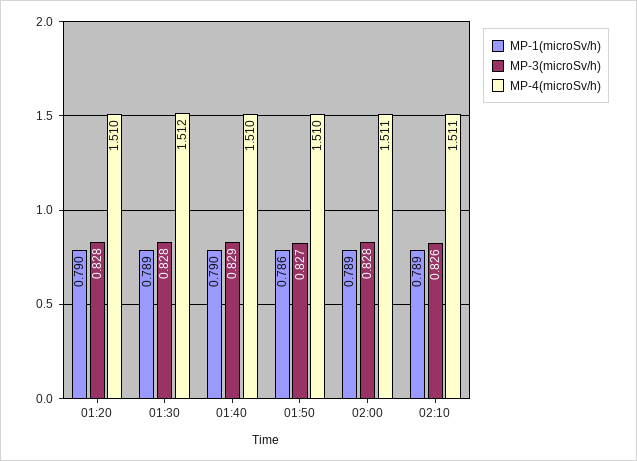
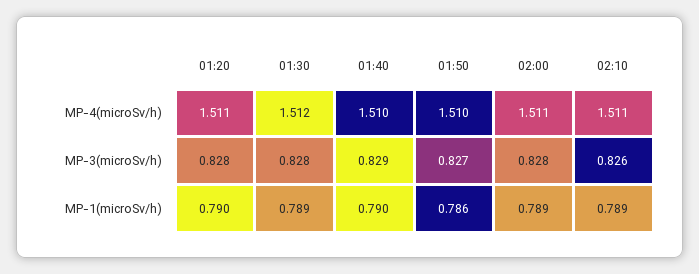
MP-4(microSv/h), 01:20: 1.51 -> 1.511

